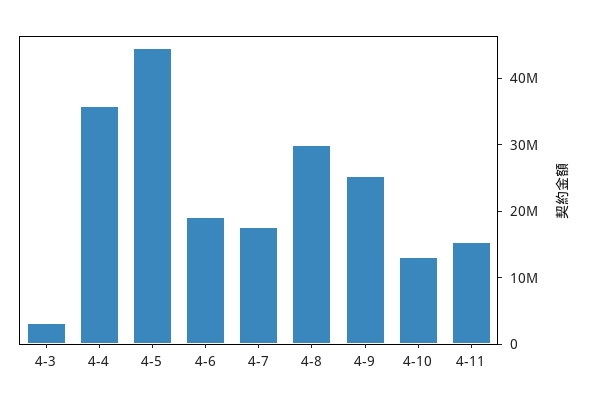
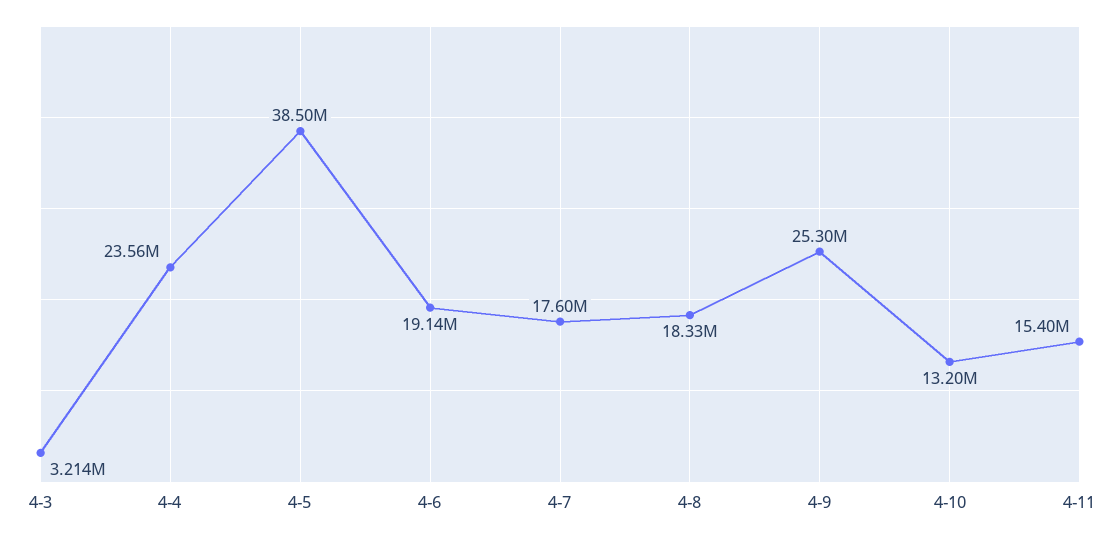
4-4: 36000000 -> 23560000
4-5: 44000000 -> 38500000
4-8: 30000000 -> 18330000

